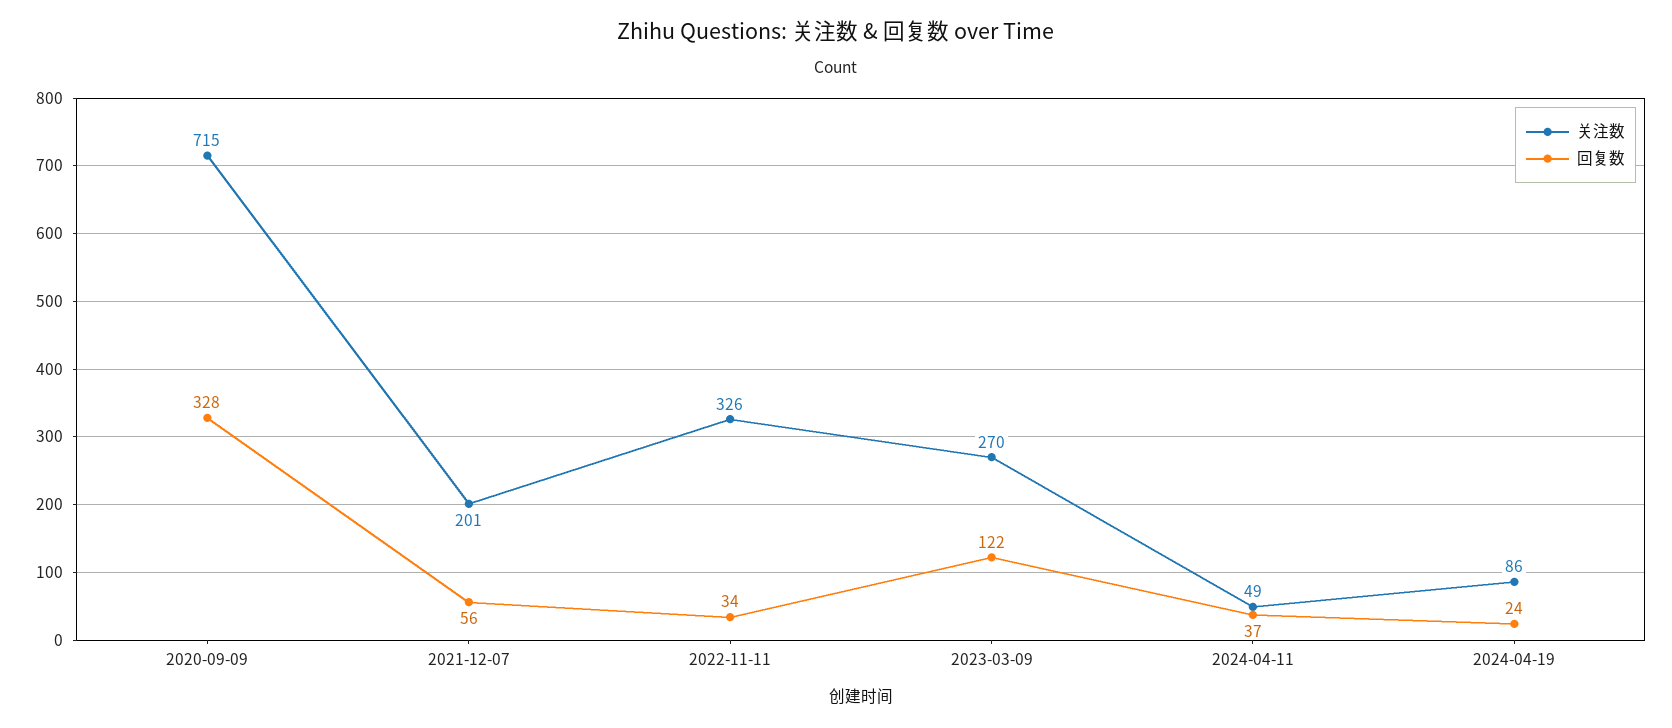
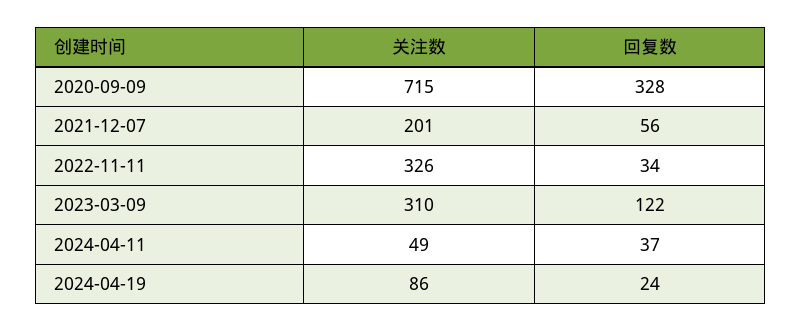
关注数, 2023-03-09: 270 -> 310

